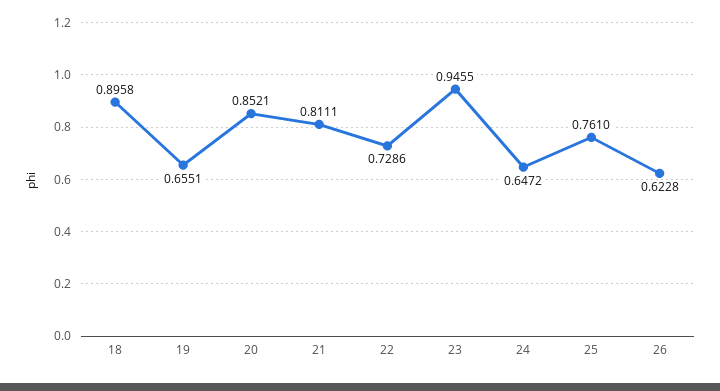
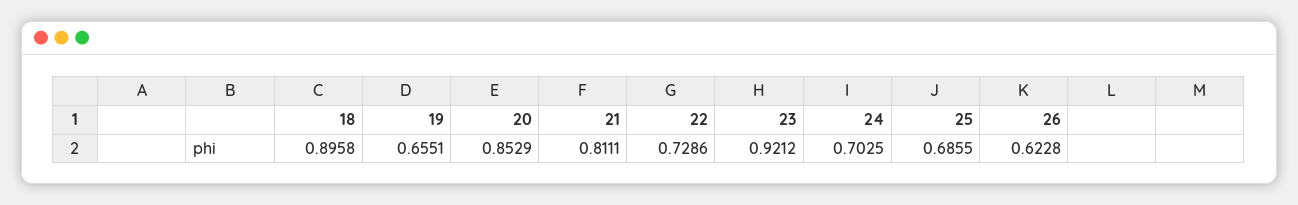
20: 0.8521 -> 0.8529
23: 0.9455 -> 0.9212
24: 0.6472 -> 0.7025
25: 0.761 -> 0.6855

